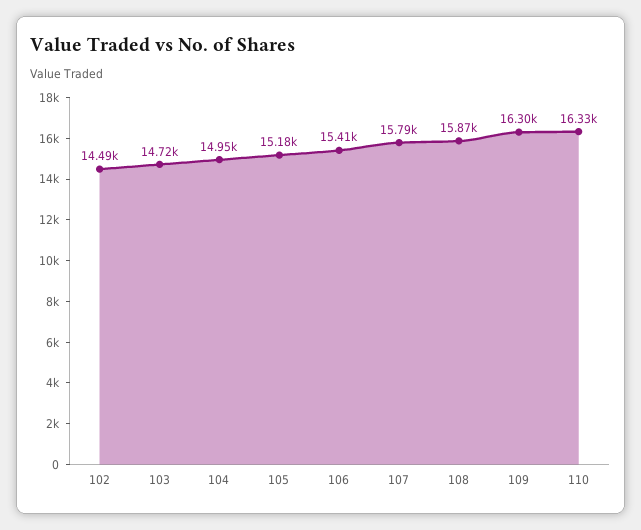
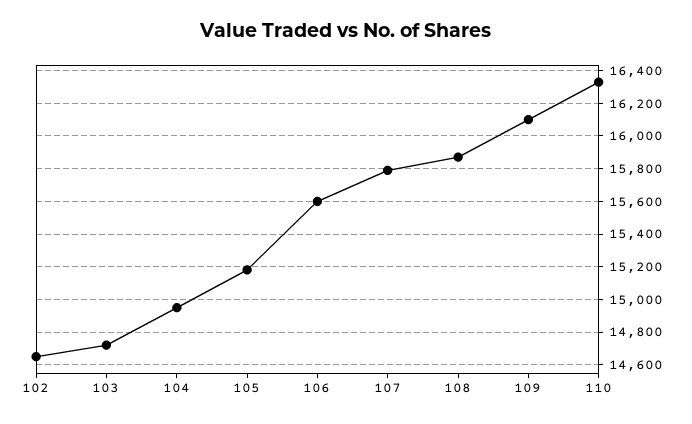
102: 14490 -> 14650
106: 15410 -> 15600
109: 16300 -> 16100

